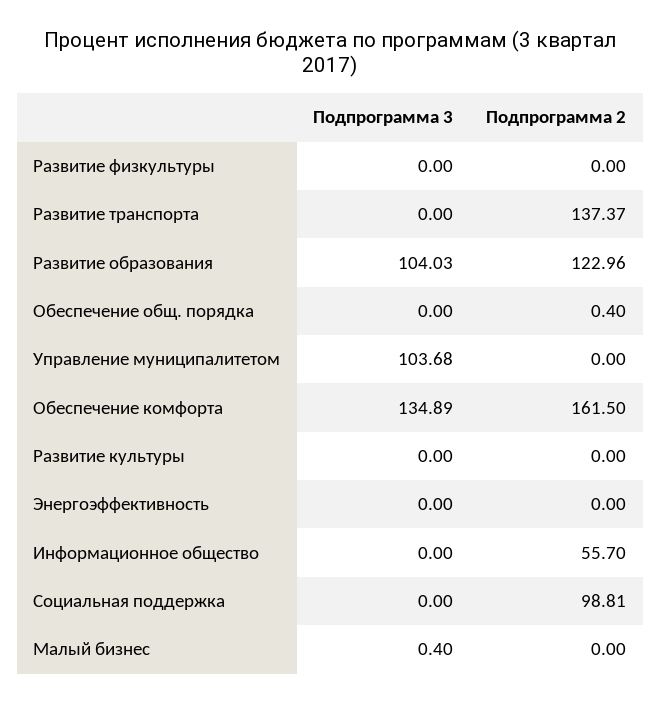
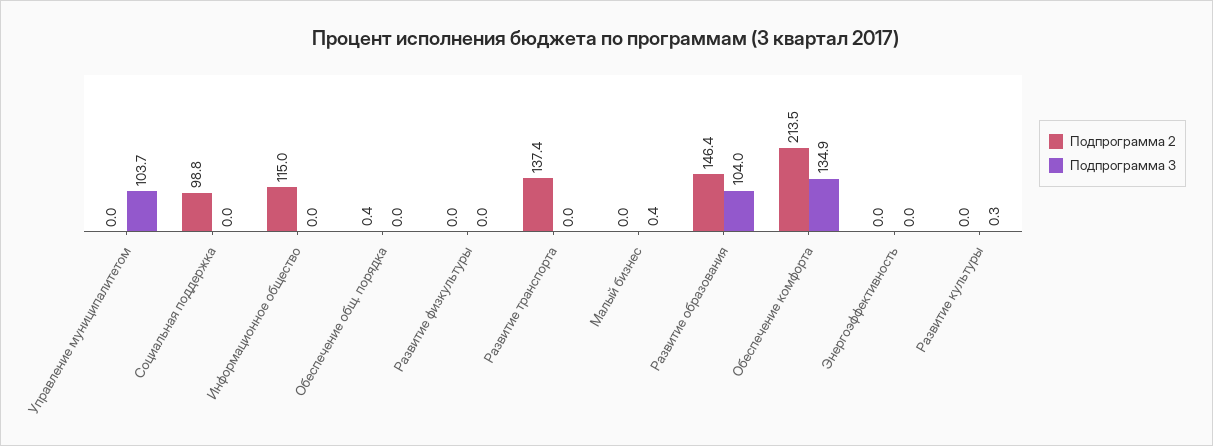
Подпрограмма 2, Развитие образования: 122.96 -> 146.4
Подпрограмма 2, Обеспечение комфорта: 161.5 -> 213.5
Подпрограмма 3, Развитие культуры: 0 -> 0.3
Подпрограмма 2, Информационное общество: 55.7 -> 115

